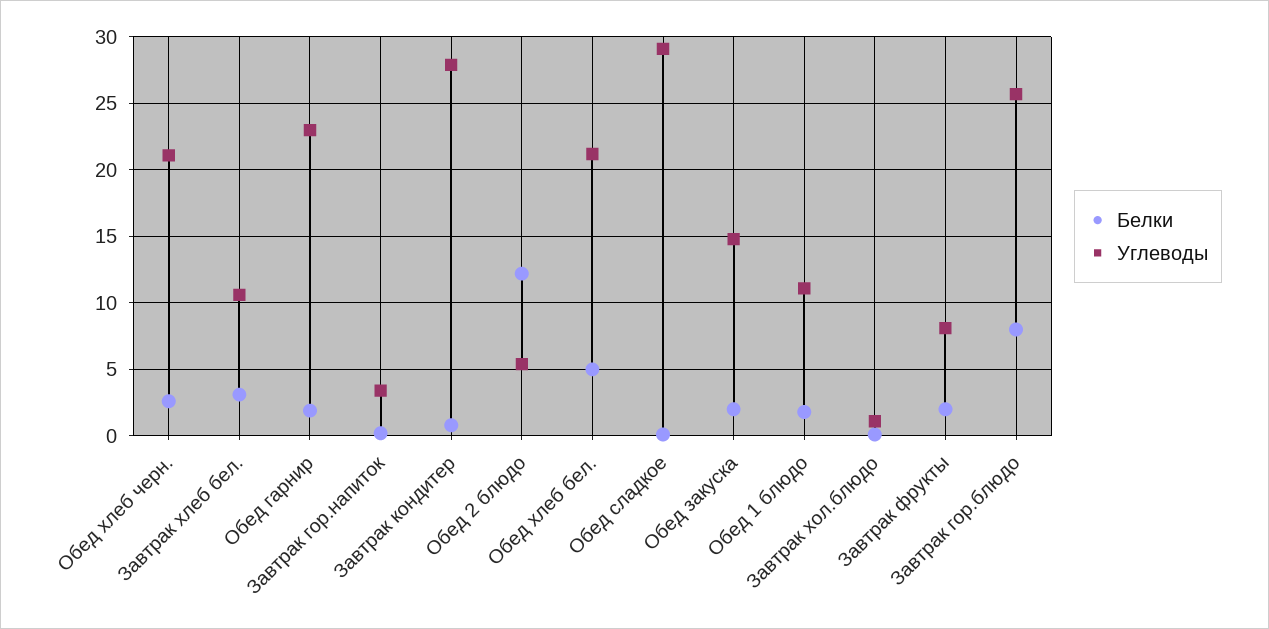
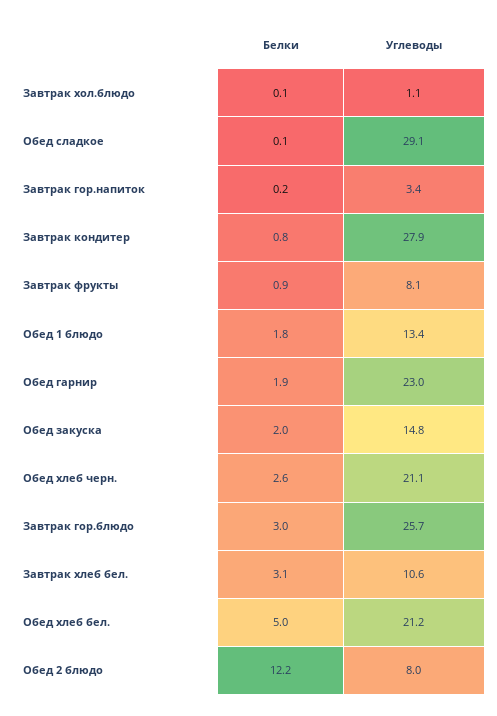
Углеводы, Обед 2 блюдо: 5.5 -> 8
Углеводы, Обед 1 блюдо: 11 -> 13.4
Белки, Завтрак фрукты: 2 -> 0.9
Белки, Завтрак гор.блюдо: 8 -> 3

